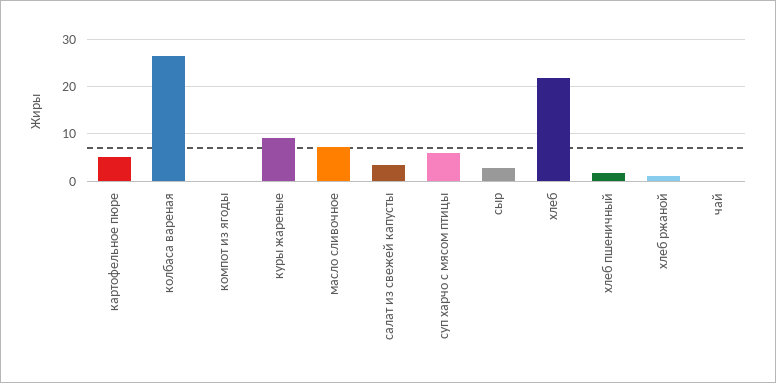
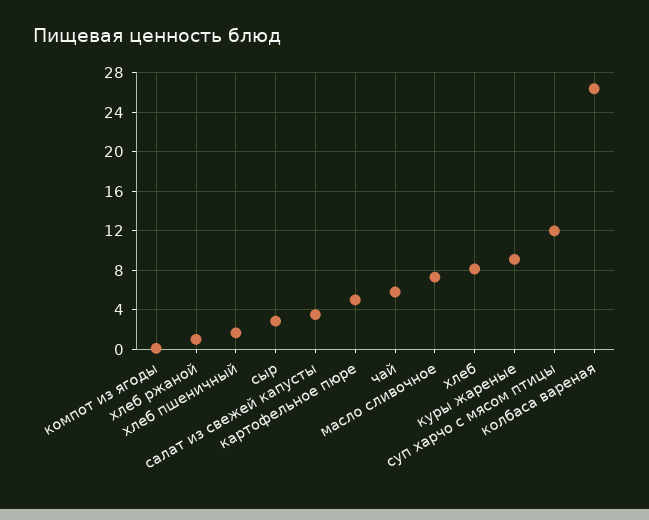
суп харчо с мясом птицы: 6 -> 12
хлеб: 22 -> 8
чай: 0 -> 6

